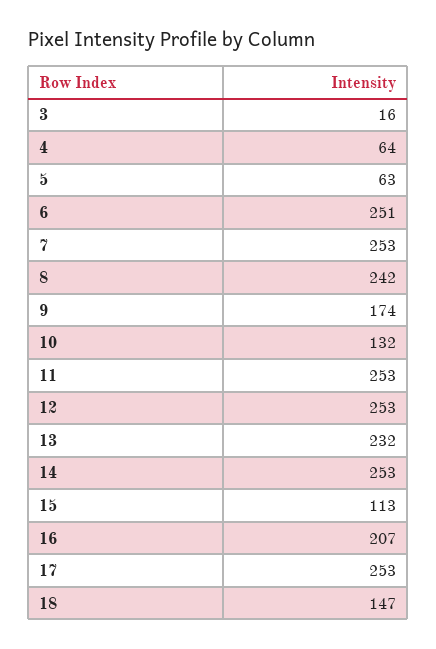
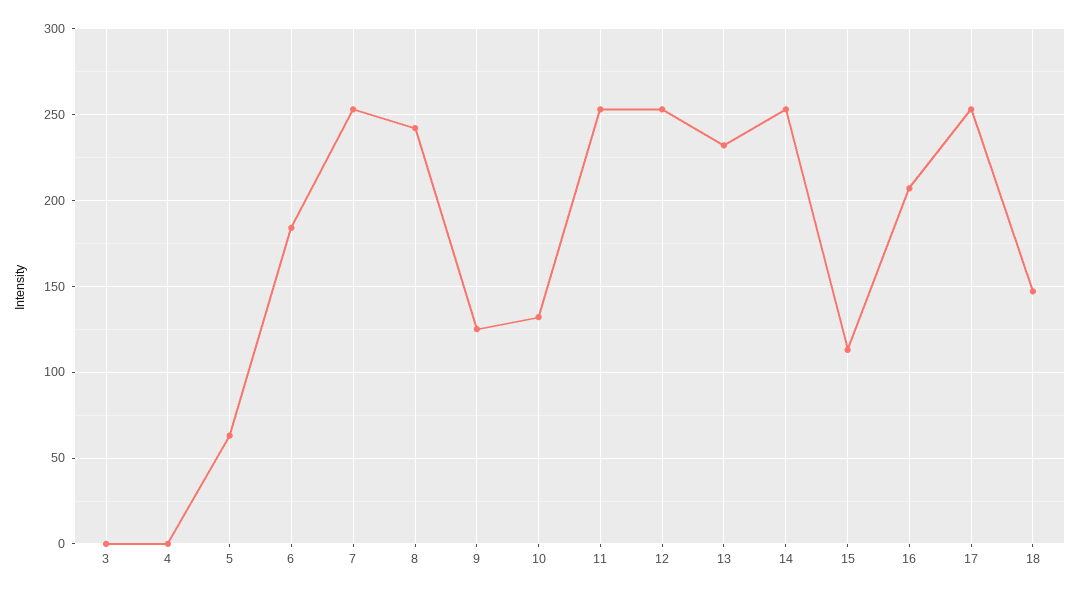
3: 16 -> 0
4: 64 -> 0
6: 251 -> 185
9: 174 -> 125

